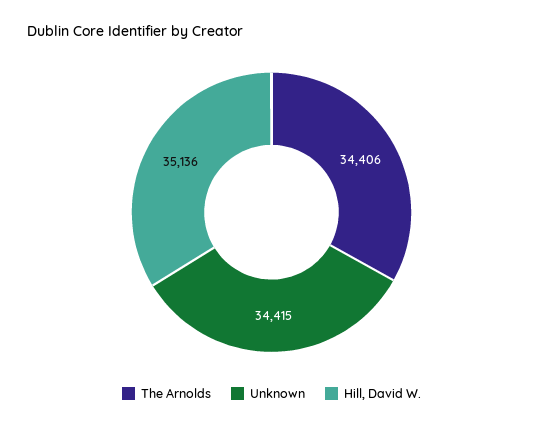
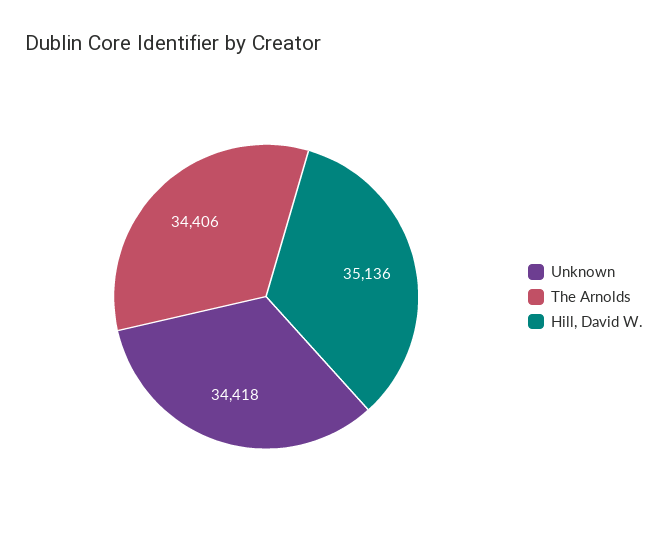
Unknown: 34415 -> 34418

